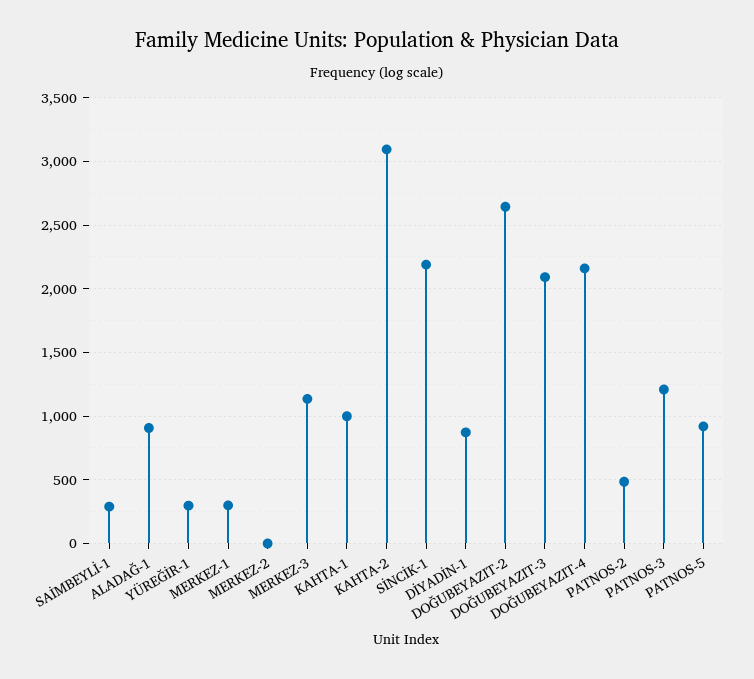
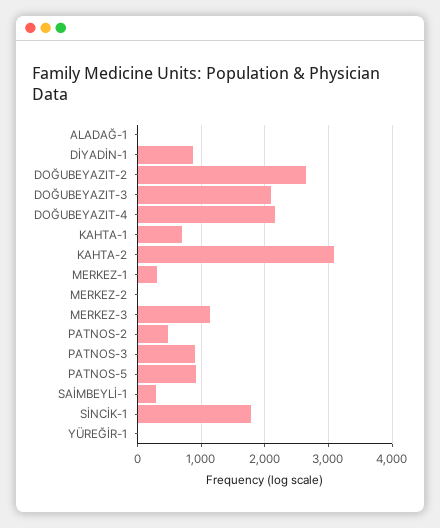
ALADAĞ-1: 900 -> 0
YÜREĞİR-1: 300 -> 0
KAHTA-1: 1000 -> 700
SİNCİK-1: 2200 -> 1800
PATNOS-3: 1200 -> 900

